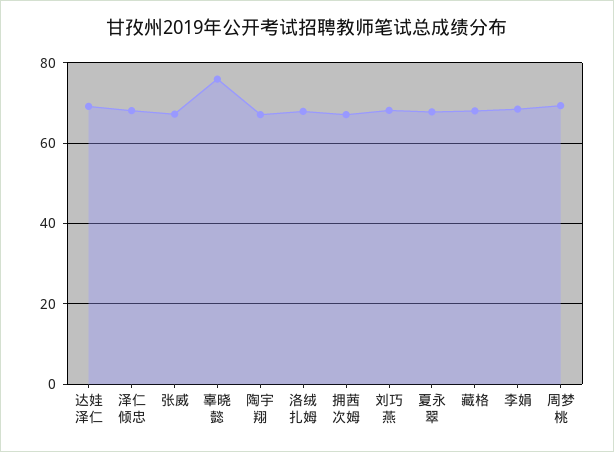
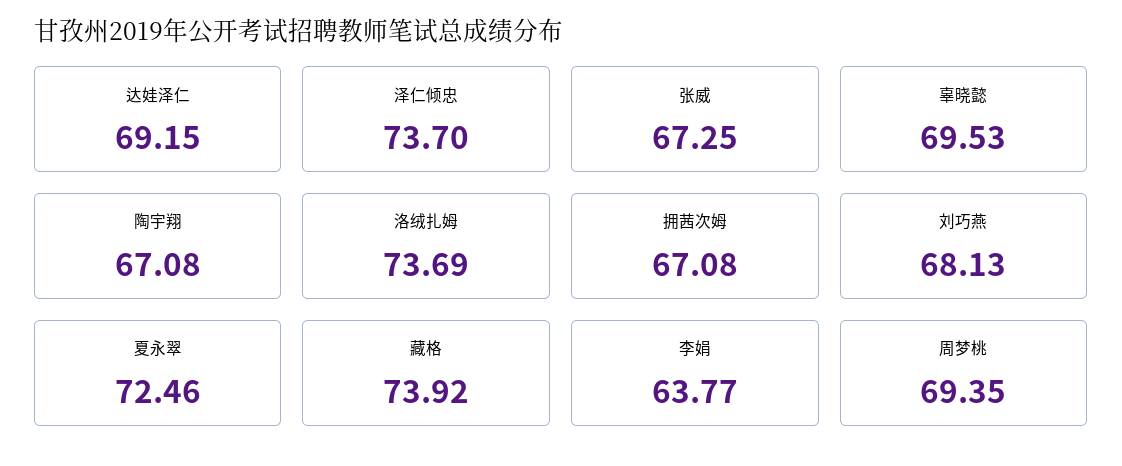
泽仁倾忠: 68 -> 73.7
辜晓懿: 76 -> 69.53
洛绒扎姆: 68 -> 73.69
夏永翠: 68 -> 72.46
藏格: 68 -> 73.92
李娟: 68 -> 63.77

